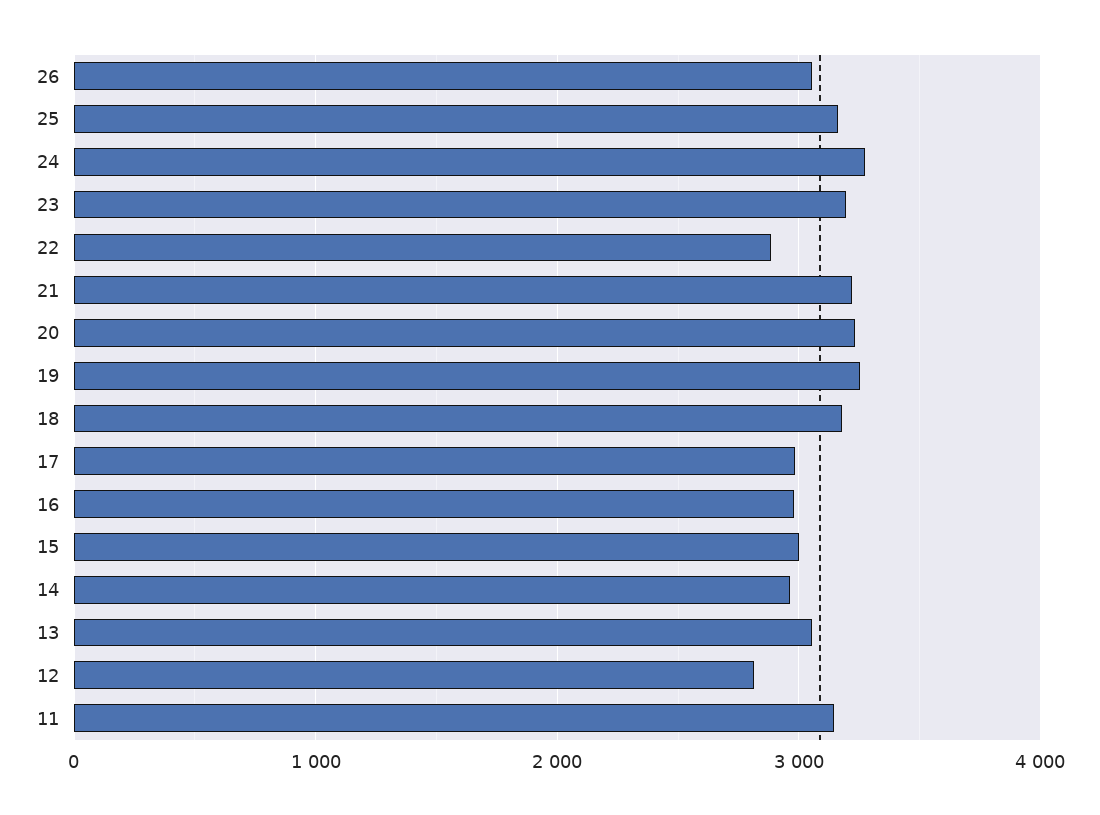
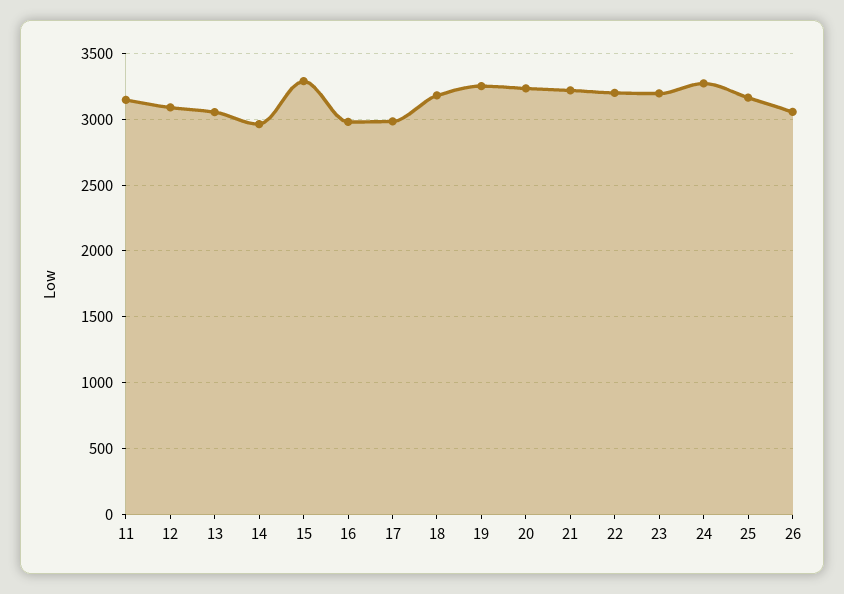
22: 2900 -> 3200
15: 3000 -> 3300
12: 2800 -> 3100

